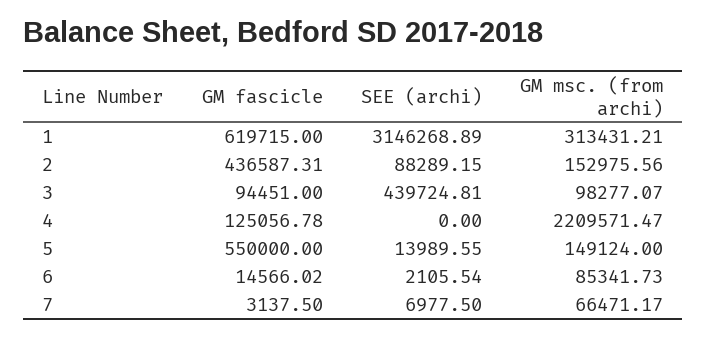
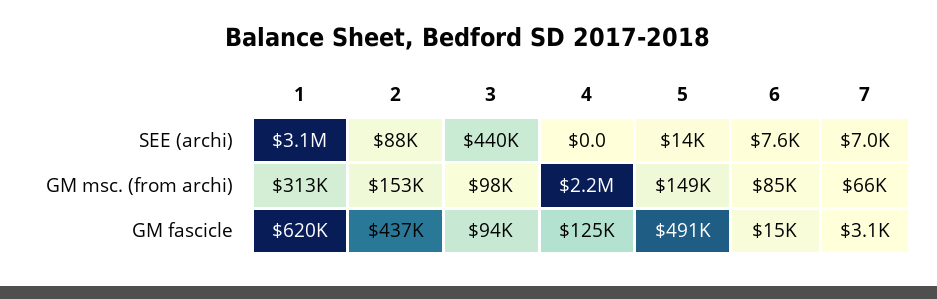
GM fascicle, 5: 550000 -> 491000
SEE (archi), 6: 2105.54 -> 7600

